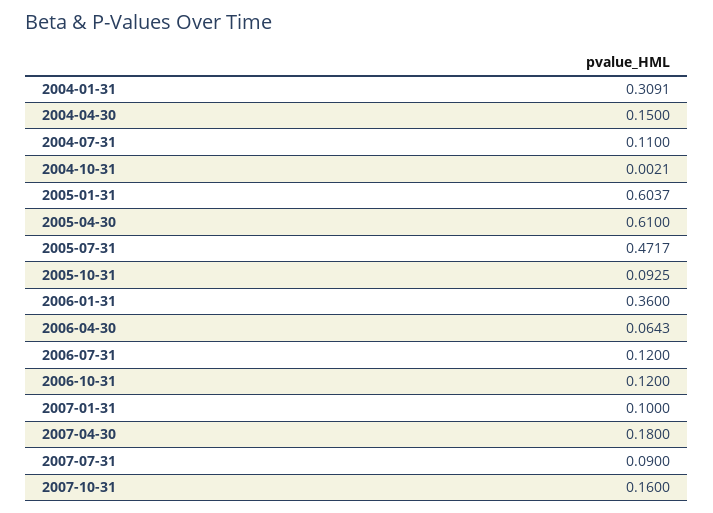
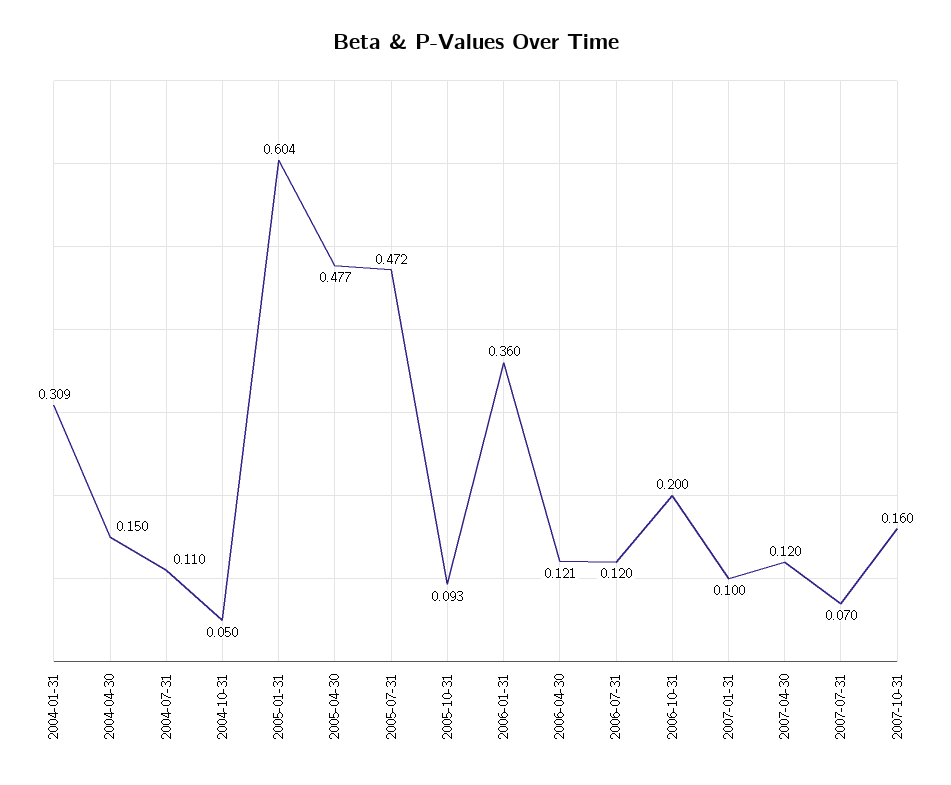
2004-10-31: 0.0021 -> 0.05
2005-04-30: 0.61 -> 0.477
2006-04-30: 0.0643 -> 0.121
2006-10-31: 0.12 -> 0.2
2007-04-30: 0.18 -> 0.12
2007-07-31: 0.09 -> 0.07

